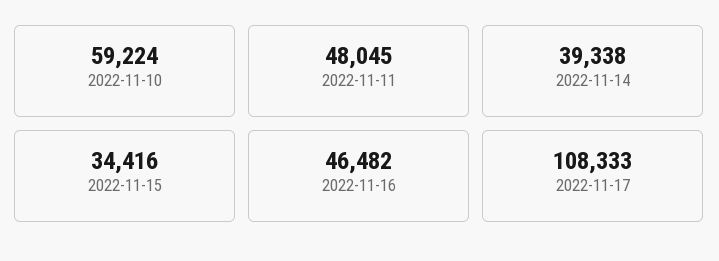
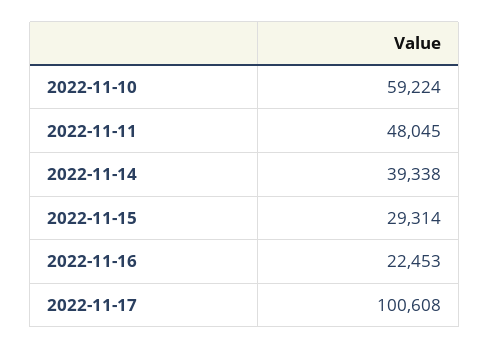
2022-11-15: 34416 -> 29314
2022-11-16: 46482 -> 22453
2022-11-17: 108333 -> 100608

